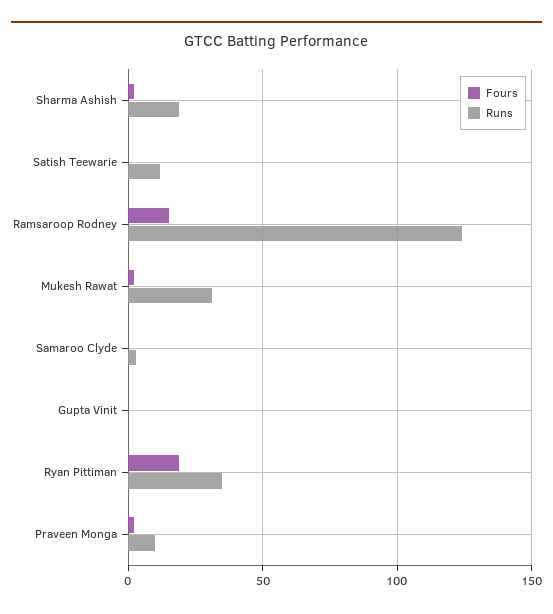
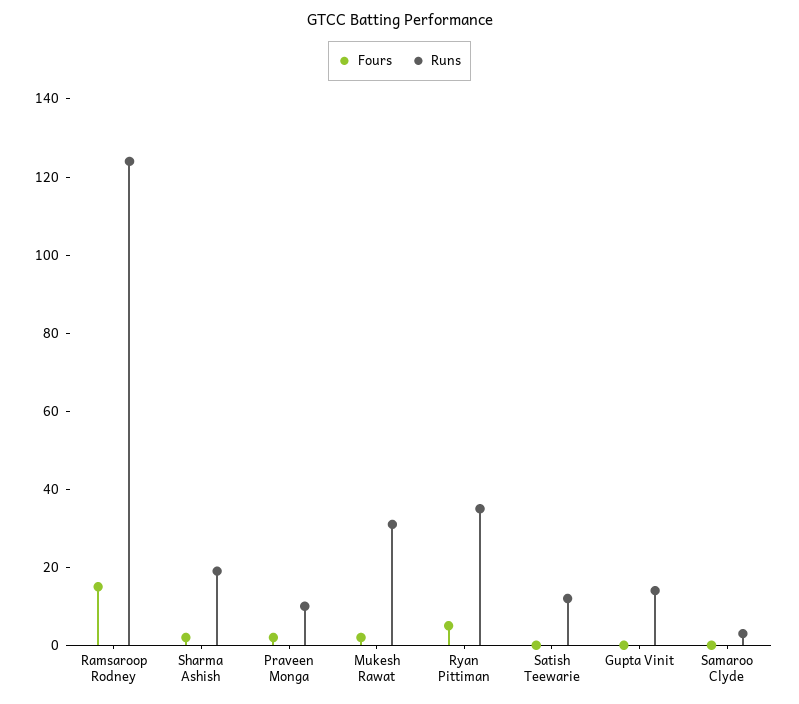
Runs, Gupta Vinit: 0 -> 15
Fours, Ryan Pittiman: 20 -> 5

